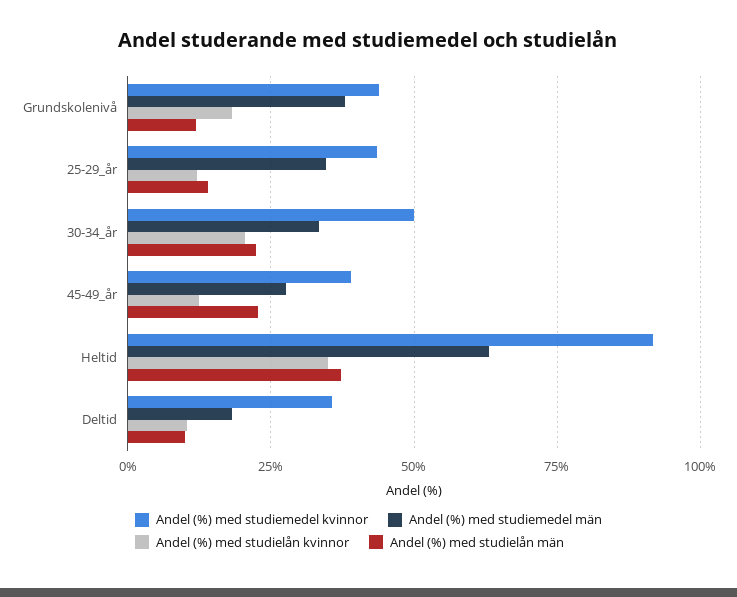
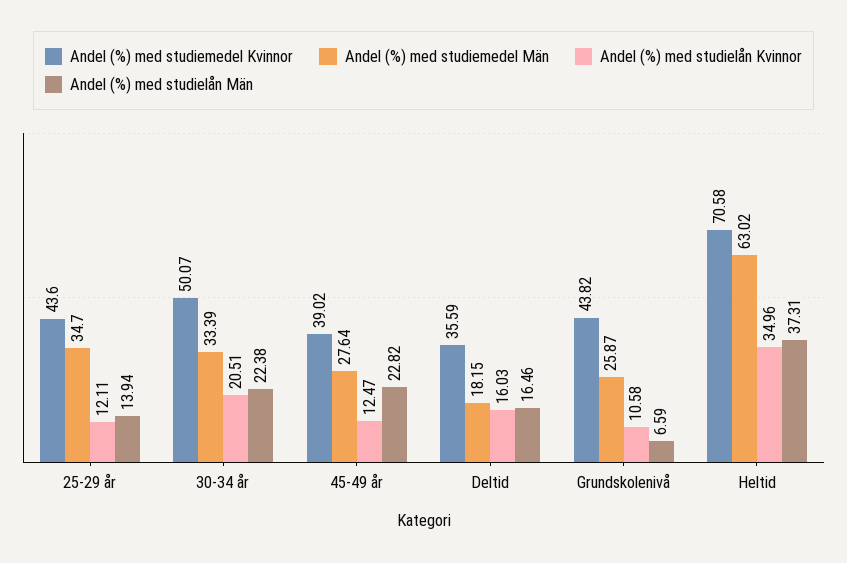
Andel (%) med studiemedel män, Grundskolenivå: 37.5 -> 25.87
Andel (%) med studielån kvinnor, Grundskolenivå: 17.5 -> 10.58
Andel (%) med studielån män, Grundskolenivå: 12.5 -> 6.59
Andel (%) med studiemedel kvinnor, Heltid: 92.5 -> 70.58
Andel (%) med studielån kvinnor, Deltid: 10 -> 16.03
Andel (%) med studielån män, Deltid: 10 -> 16.46

